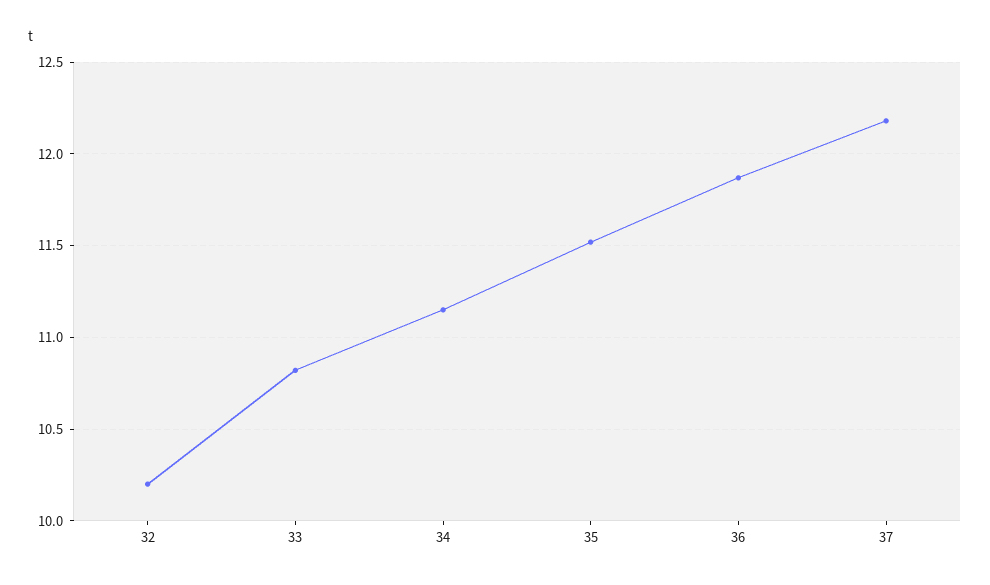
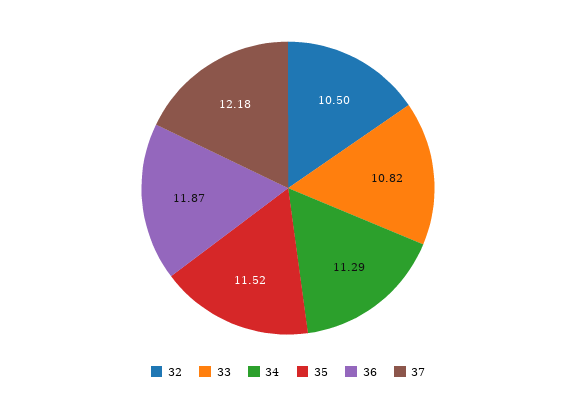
32: 10.2 -> 10.5
34: 11.15 -> 11.29

